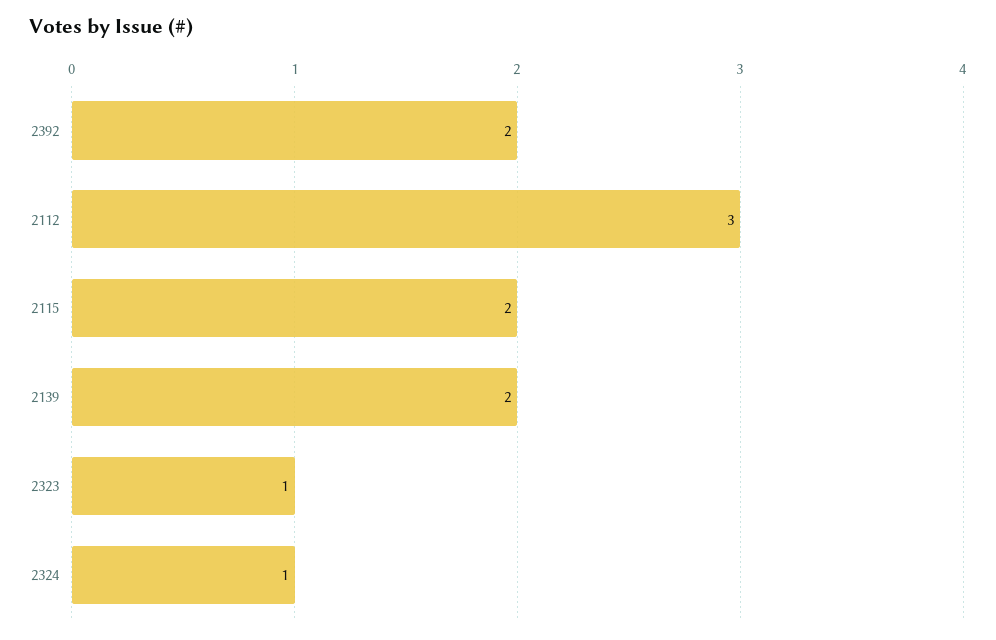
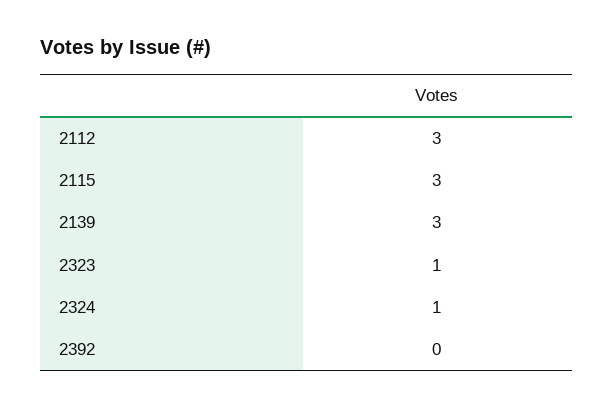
2392: 2 -> 0
2115: 2 -> 3
2139: 2 -> 3

